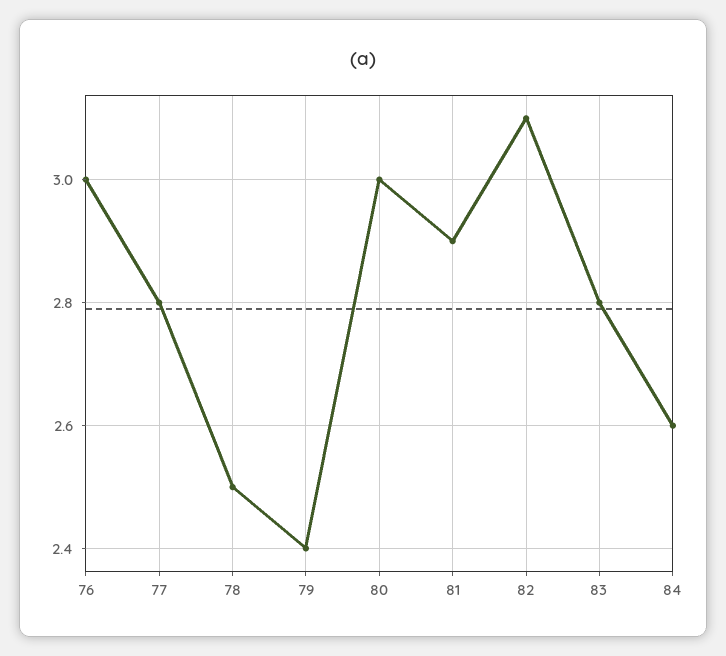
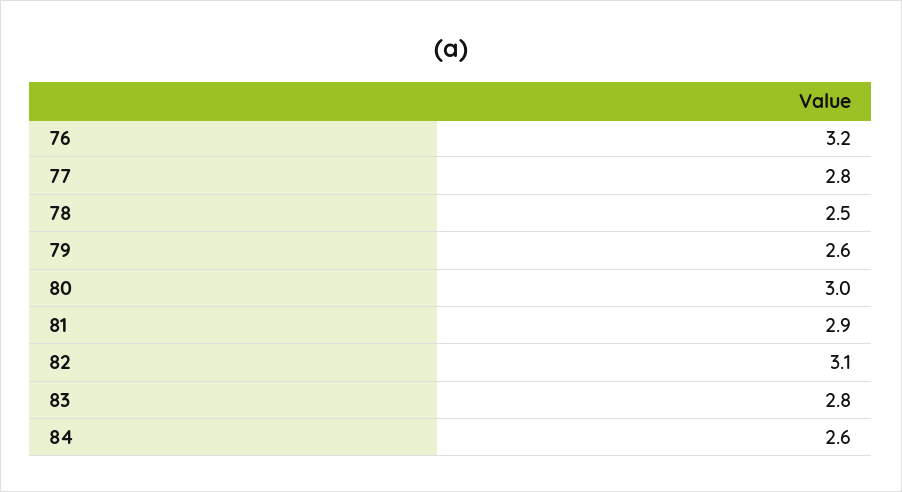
76: 3 -> 3.2
79: 2.4 -> 2.6

